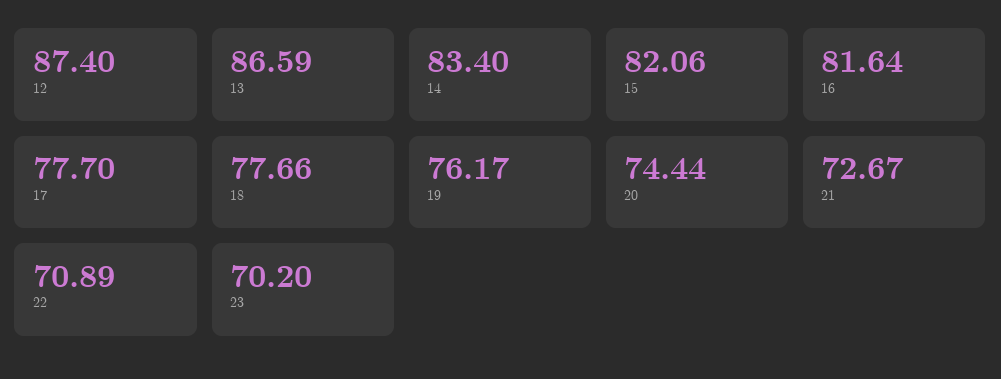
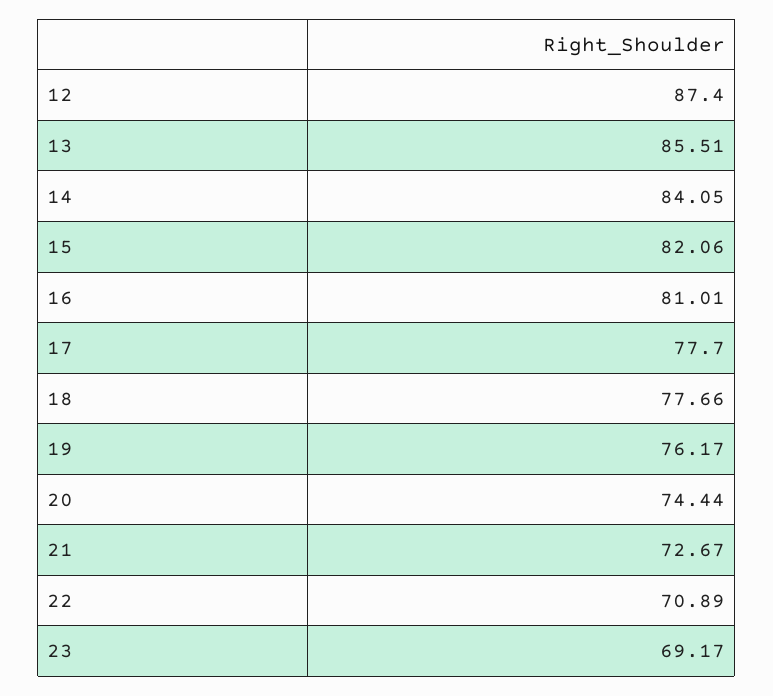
13: 86.59 -> 85.51
14: 83.4 -> 84.05
16: 81.64 -> 81.01
23: 70.2 -> 69.17

